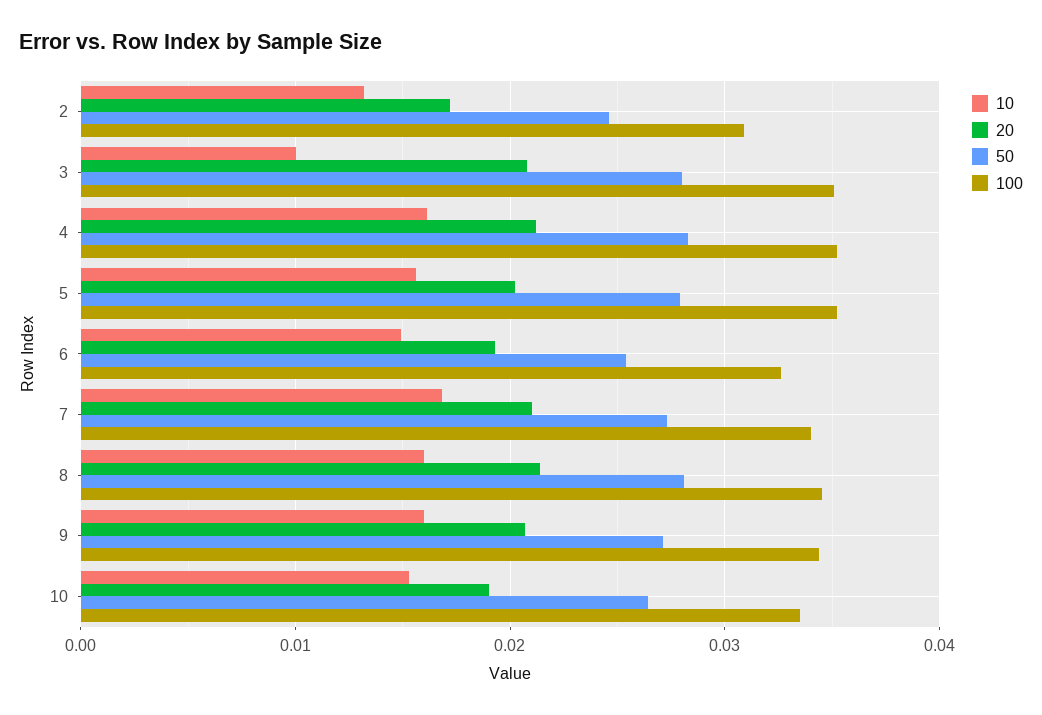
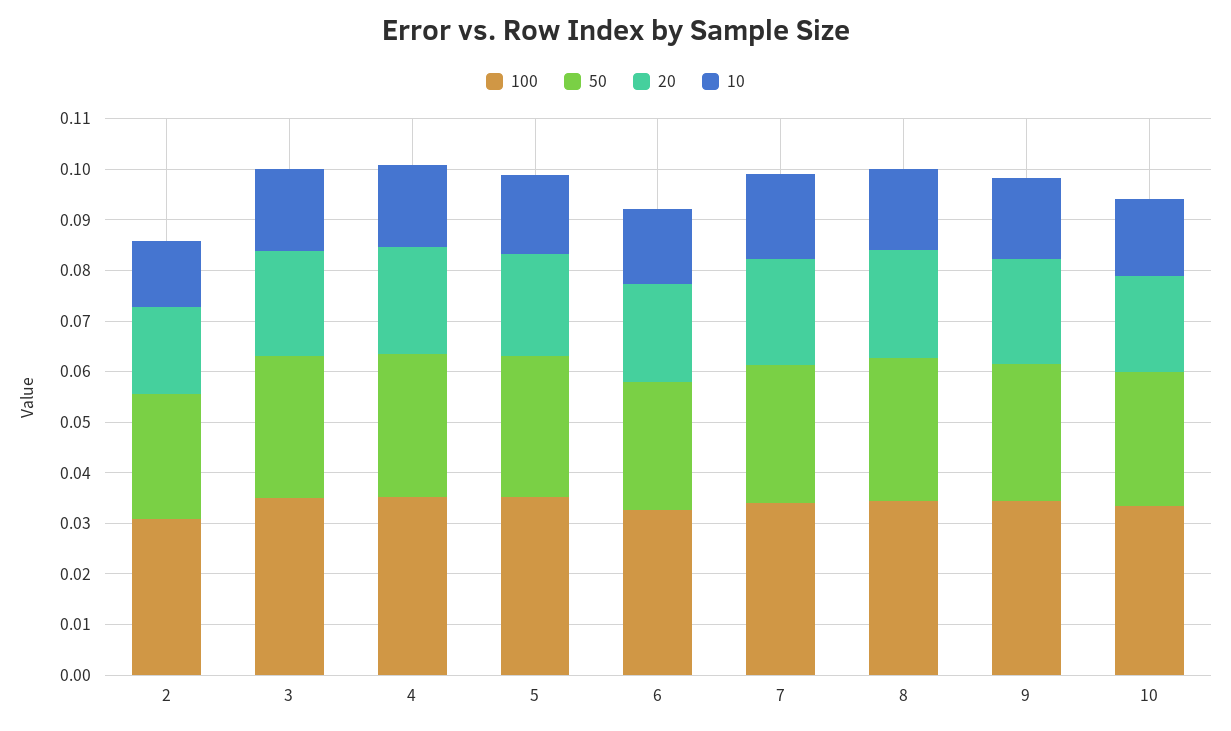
10, 3: 0.01 -> 0.016

